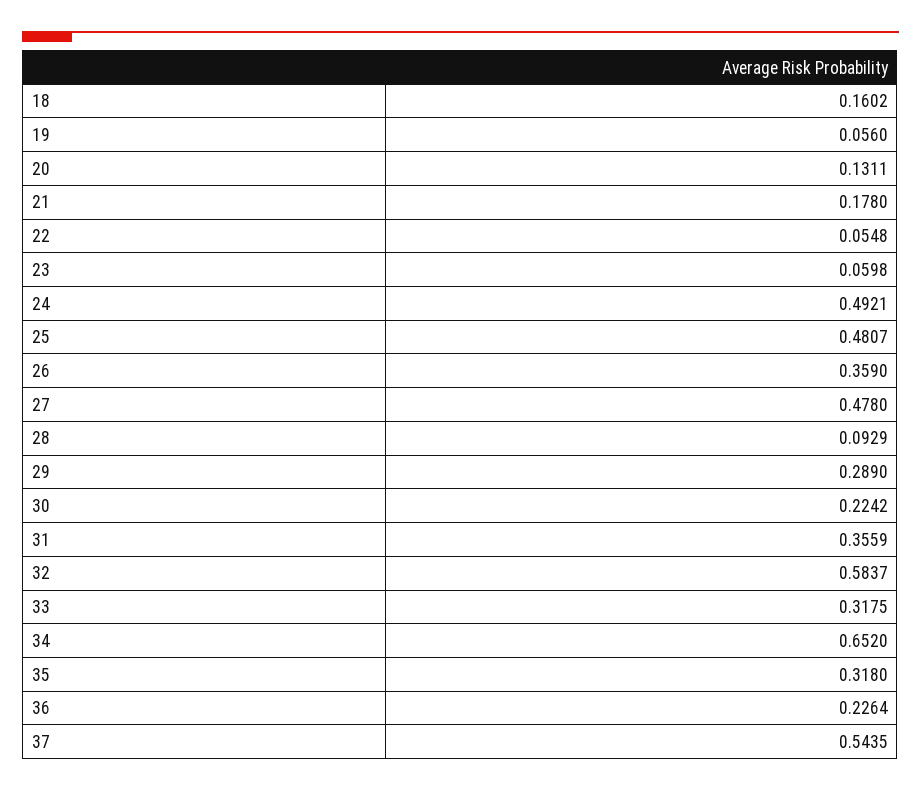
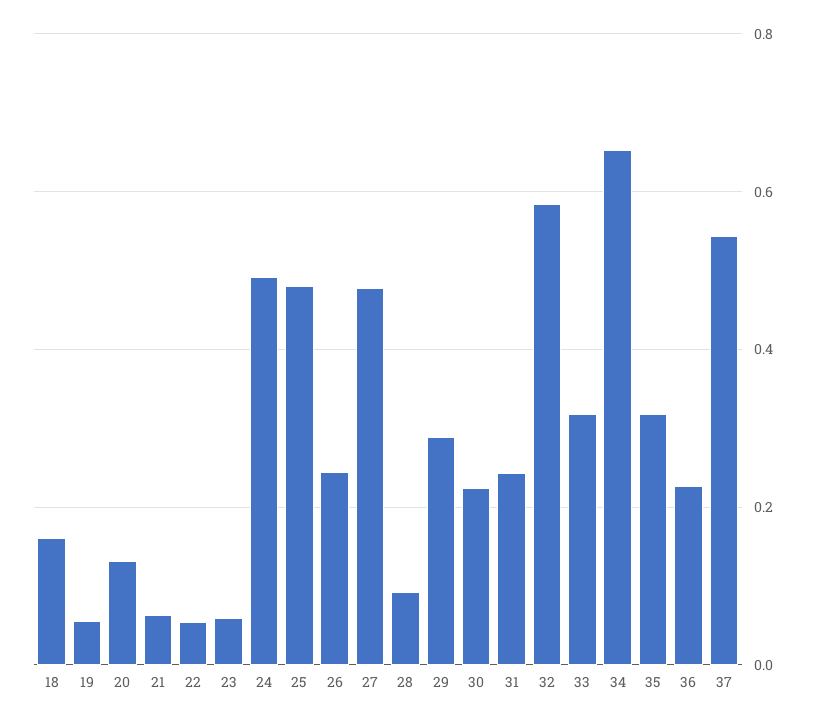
21: 0.178 -> 0.06
26: 0.359 -> 0.24
31: 0.3559 -> 0.24

